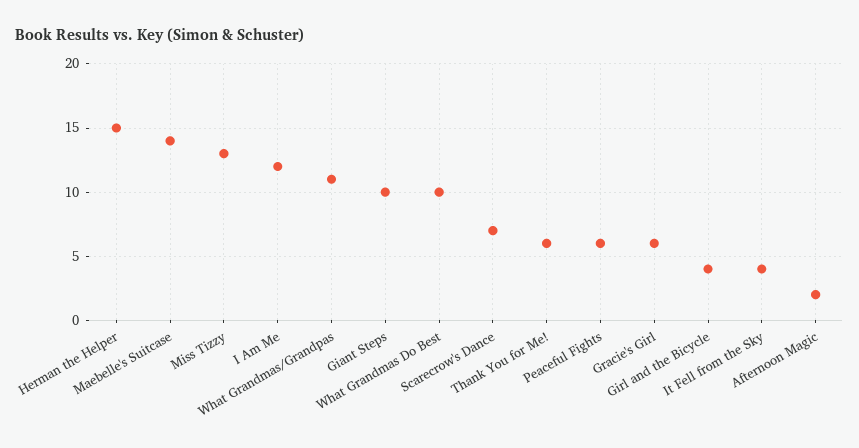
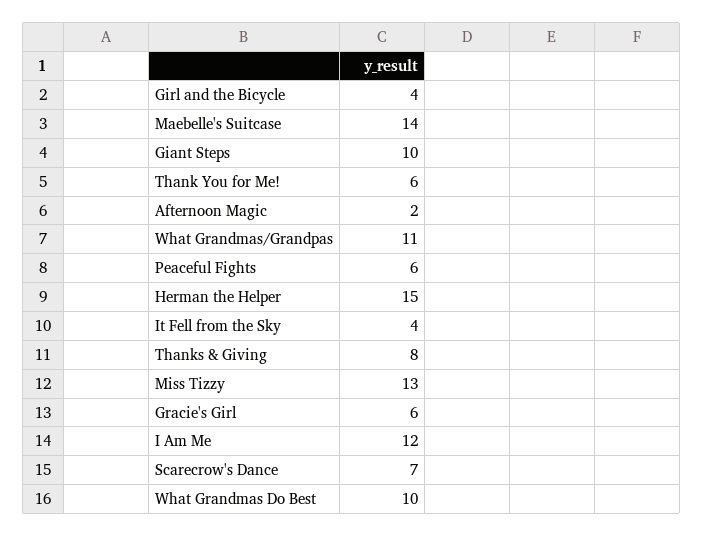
Thanks & Giving: none -> 8

